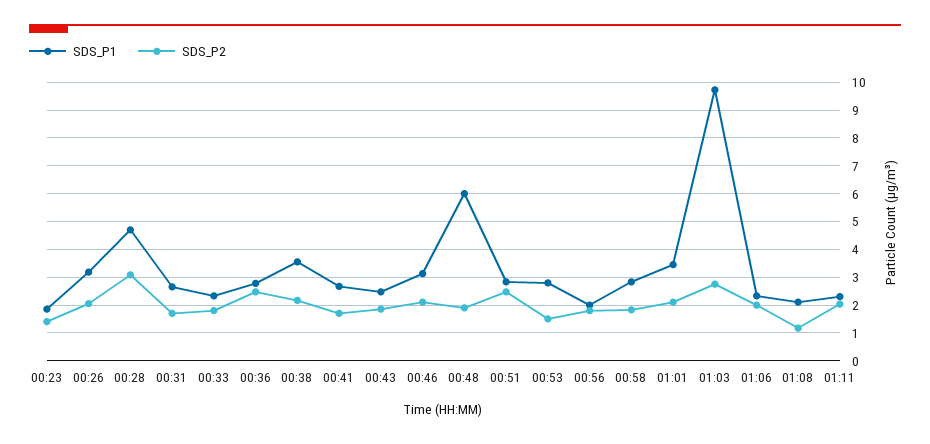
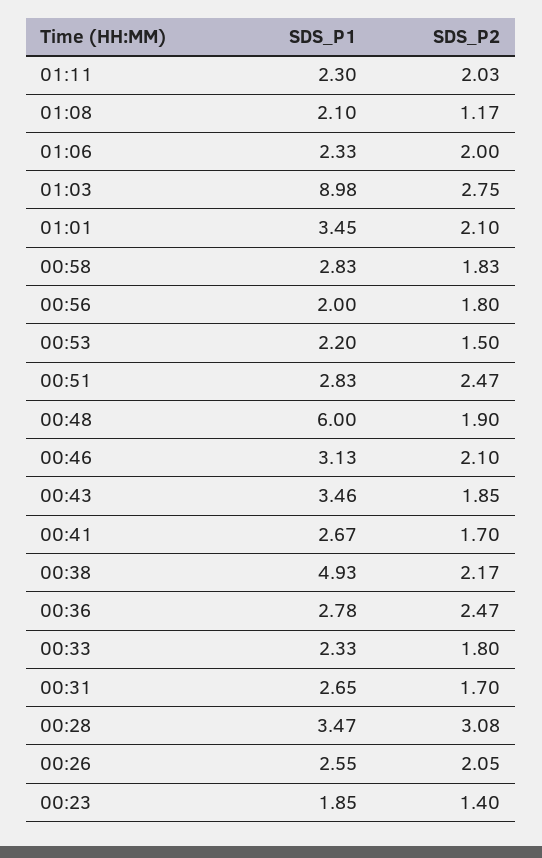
SDS_P1, 00:26: 3.25 -> 2.55
SDS_P1, 00:28: 4.75 -> 3.47
SDS_P1, 00:38: 3.5 -> 4.93
SDS_P1, 00:43: 2.5 -> 3.46
SDS_P1, 00:53: 2.75 -> 2.2
SDS_P1, 01:03: 9.75 -> 8.98

